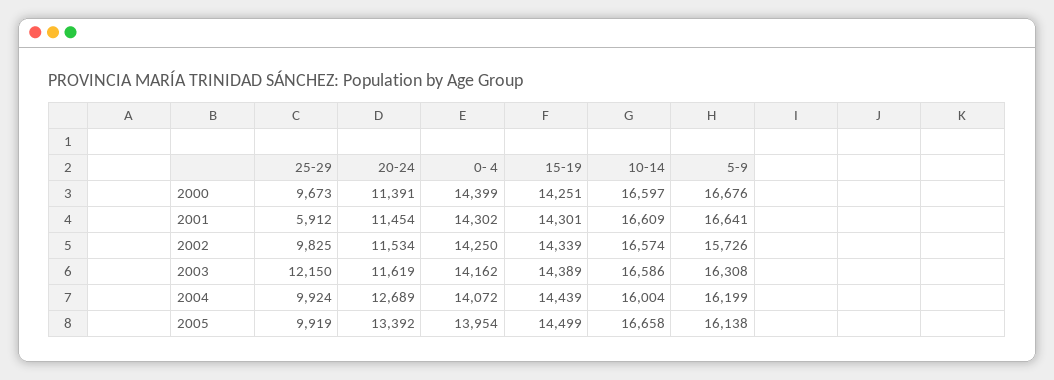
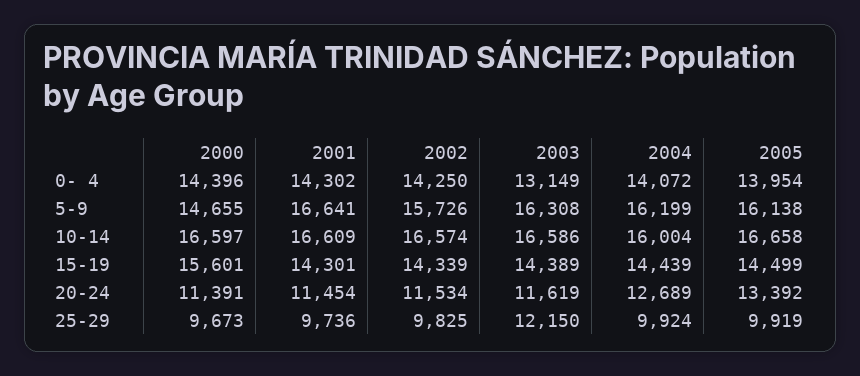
0- 4, 2000: 14399 -> 14396
15-19, 2000: 14251 -> 15601
5-9, 2000: 16676 -> 14655
25-29, 2001: 5912 -> 9736
0- 4, 2003: 14162 -> 13149

